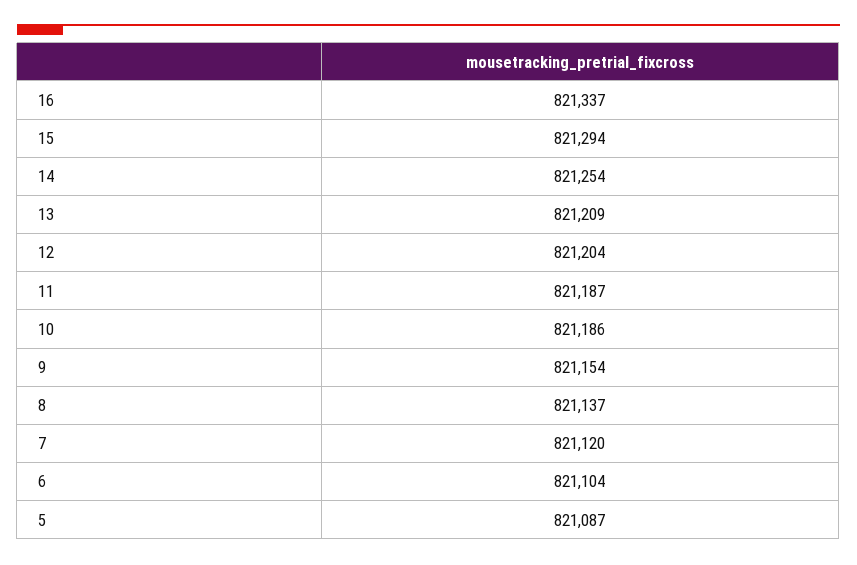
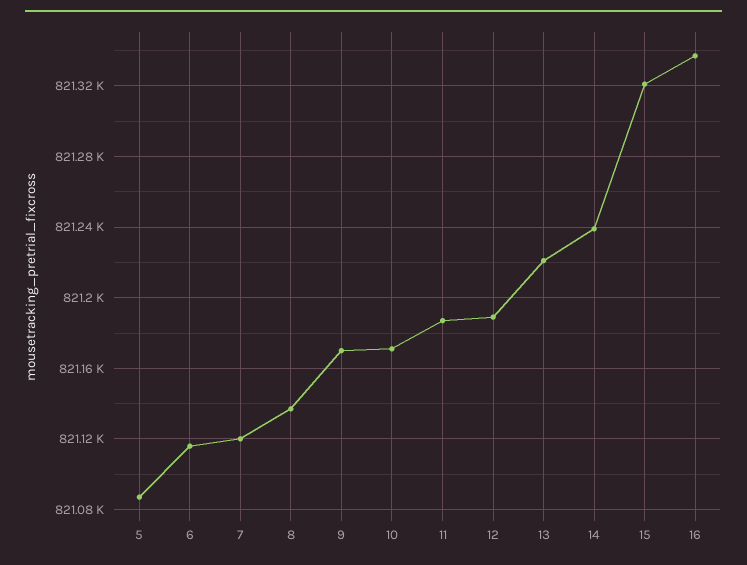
15: 821294 -> 821320
14: 821254 -> 821240
13: 821209 -> 821220
12: 821204 -> 821190
10: 821186 -> 821170
9: 821154 -> 821170
6: 821104 -> 821115

